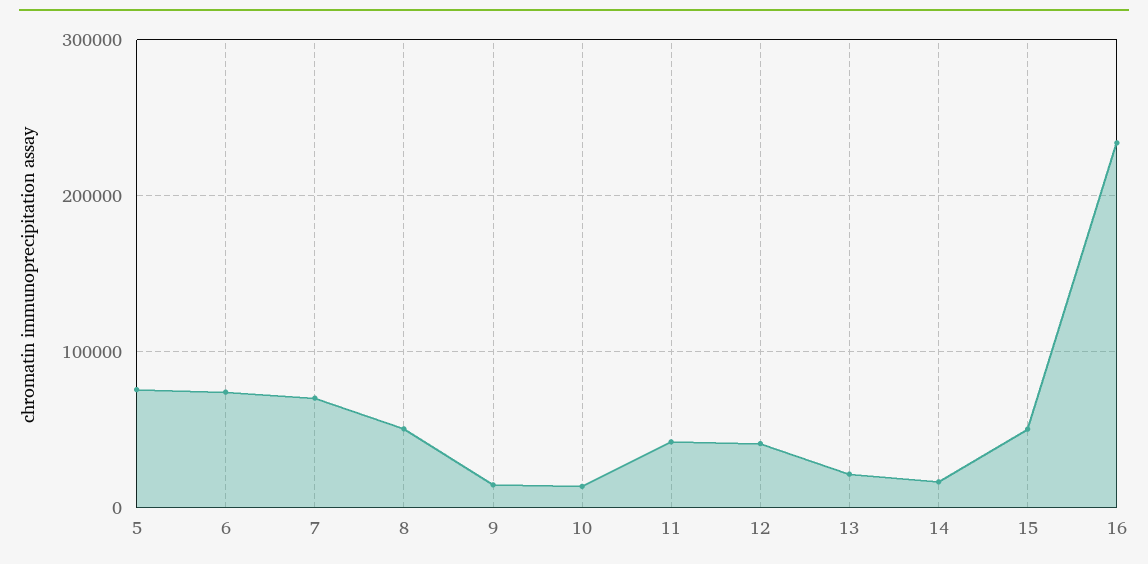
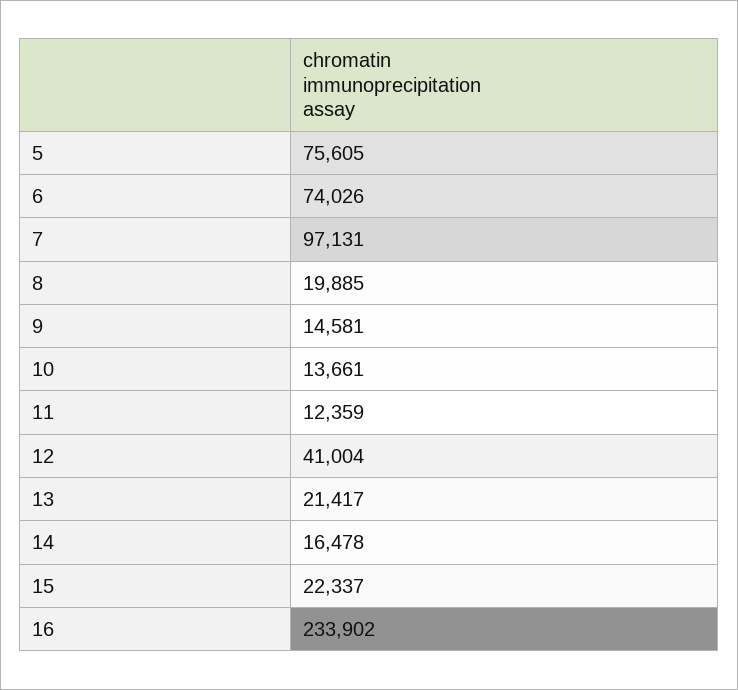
7: 70000 -> 97131
8: 50000 -> 19885
11: 40000 -> 12359
15: 50000 -> 22337

